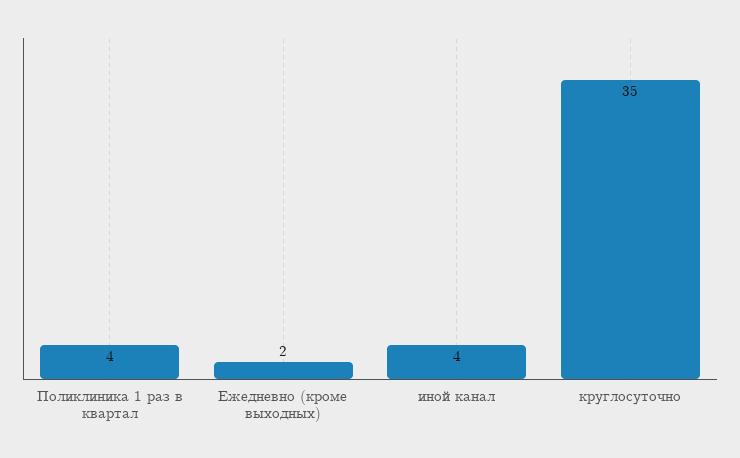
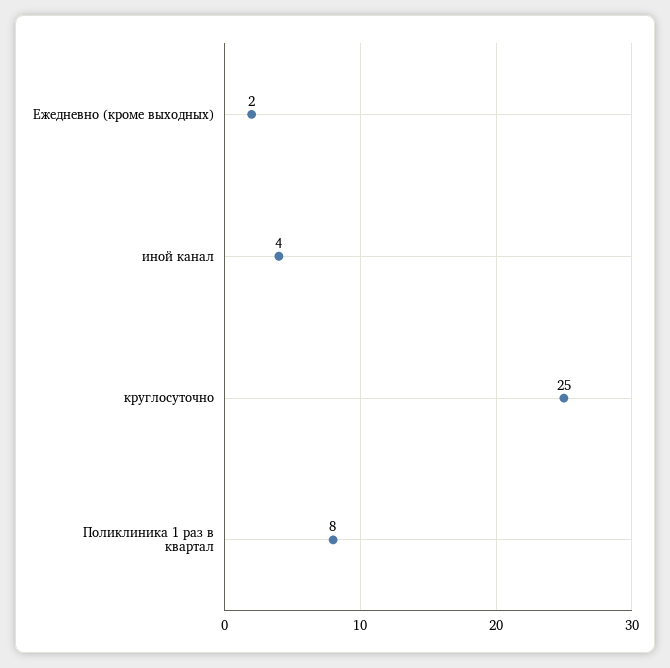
Поликлиника 1 раз в квартал: 4 -> 8
круглосуточно: 35 -> 25

